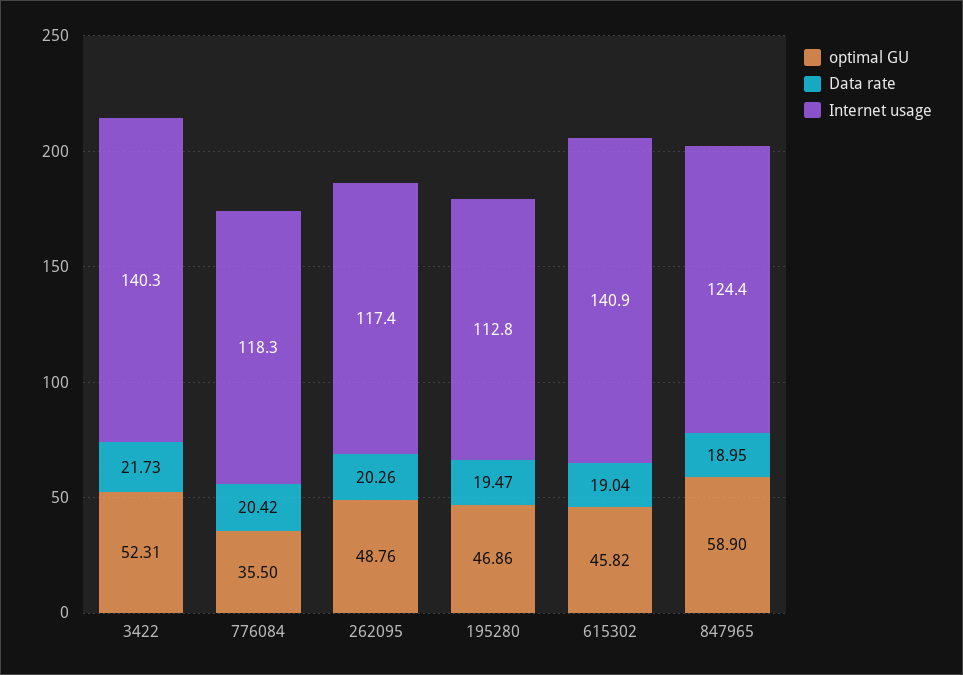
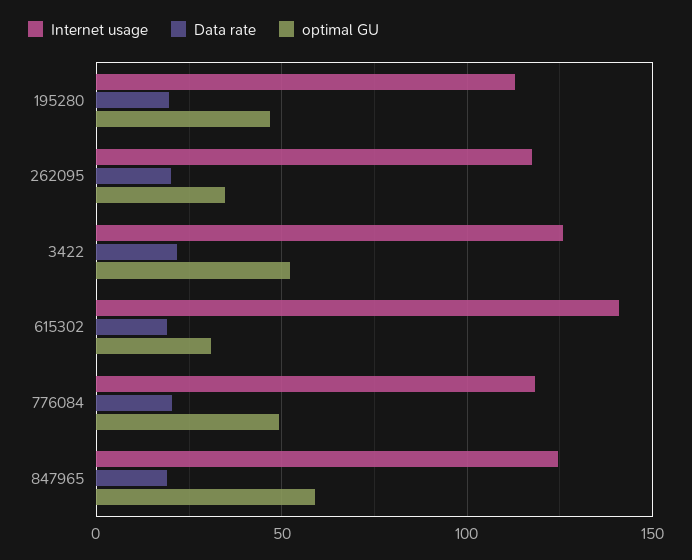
Internet usage, 3422: 140.3 -> 125
optimal GU, 776084: 35.5 -> 50
optimal GU, 262095: 48.76 -> 35
optimal GU, 615302: 45.82 -> 30

